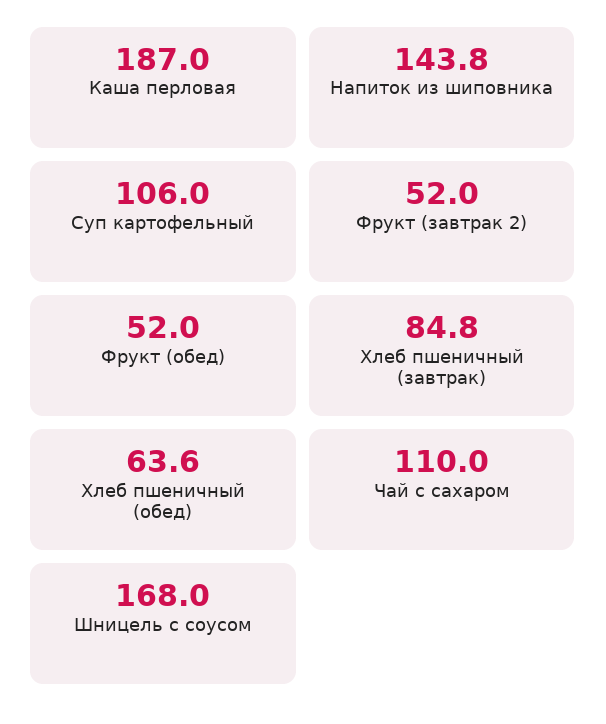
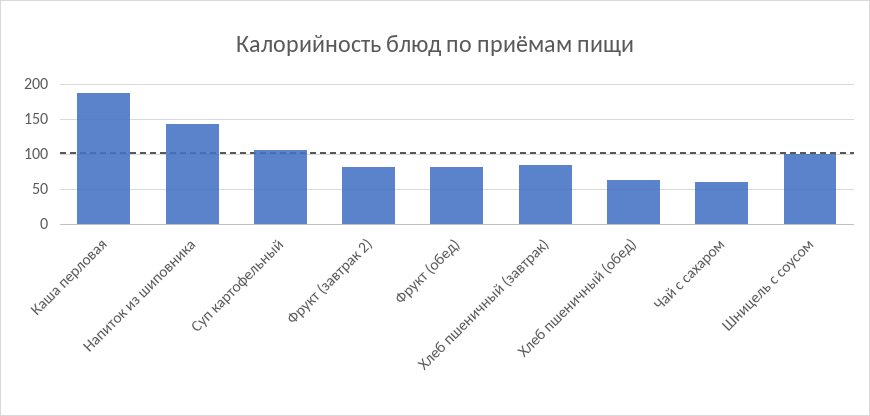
Фрукт (завтрак 2): 52 -> 80
Фрукт (обед): 52 -> 80
Чай с сахаром: 110 -> 60
Шницель с соусом: 168 -> 100

